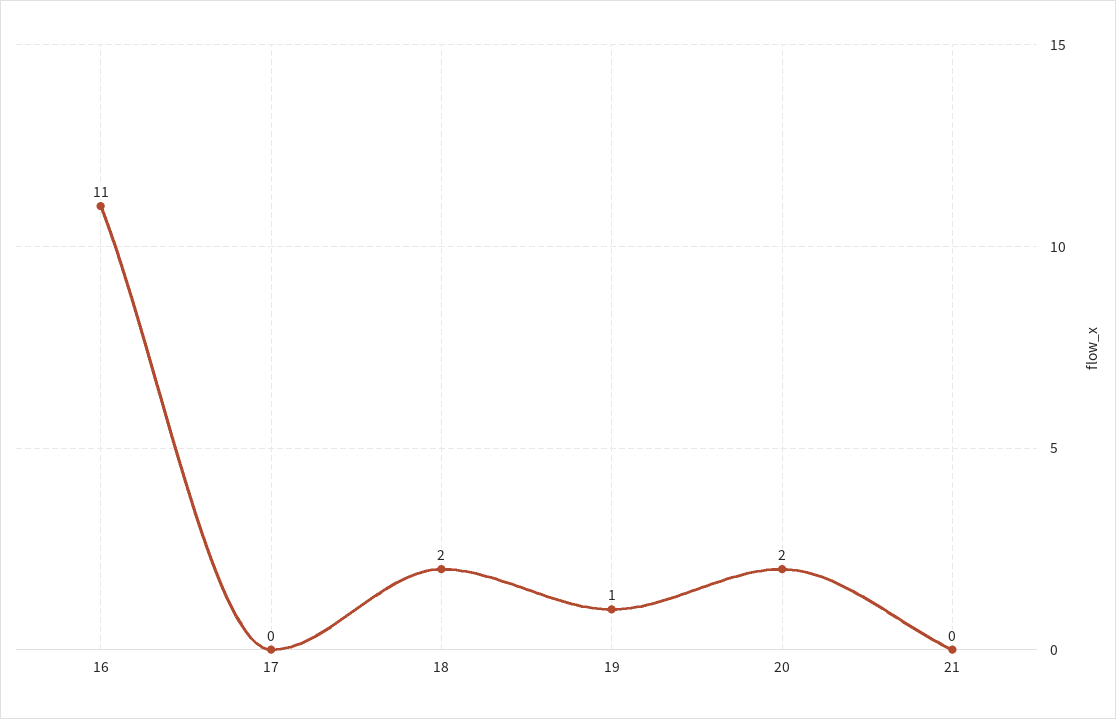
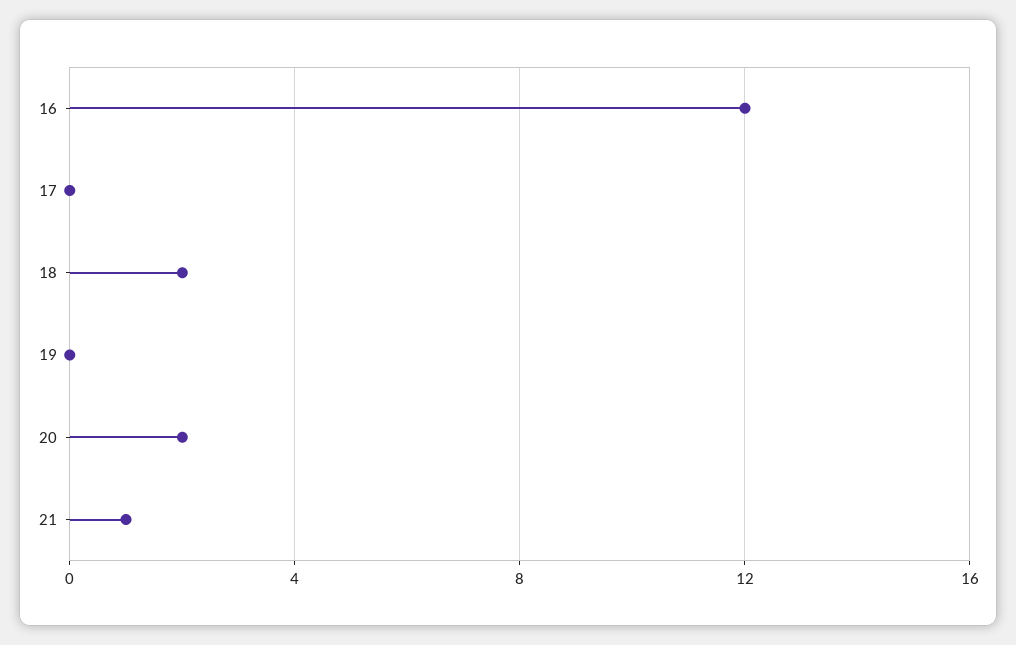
16: 11 -> 12
19: 1 -> 0
21: 0 -> 1

